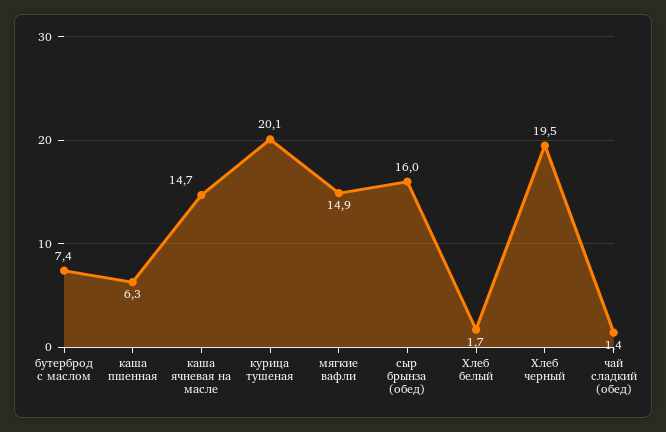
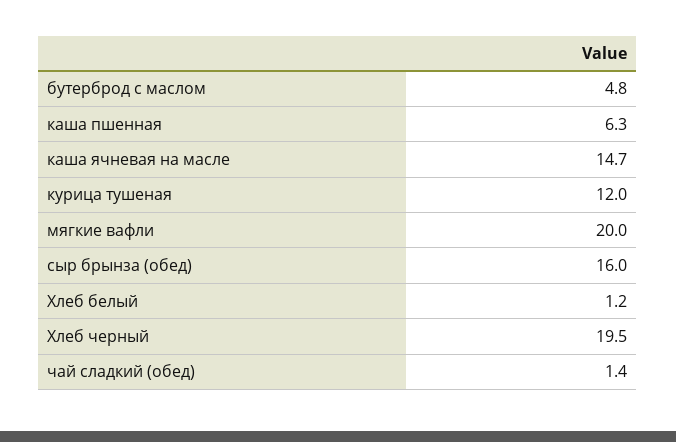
бутерброд с маслом: 7.4 -> 4.8
курица тушеная: 20.1 -> 12
мягкие вафли: 14.9 -> 20
Хлеб белый: 1.7 -> 1.2

